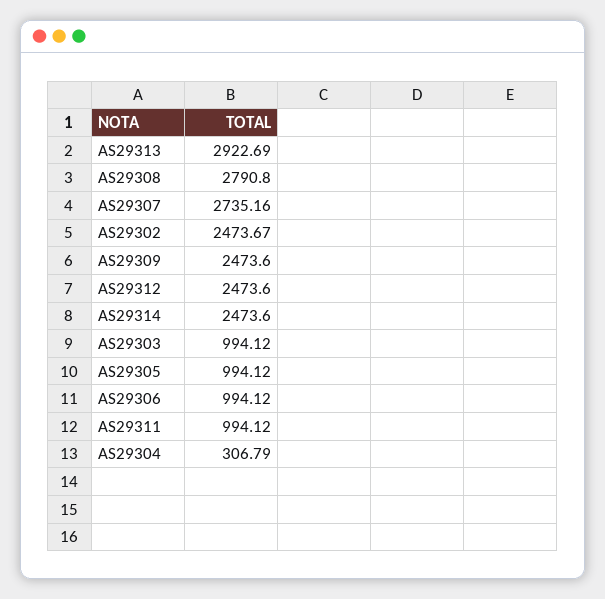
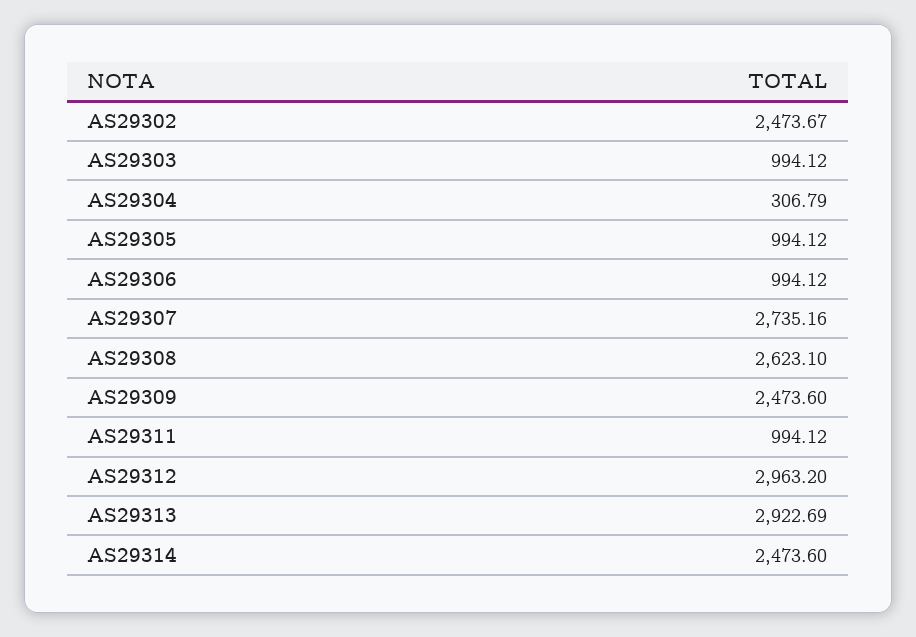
AS29308: 2790.8 -> 2623.1
AS29312: 2473.6 -> 2963.2

